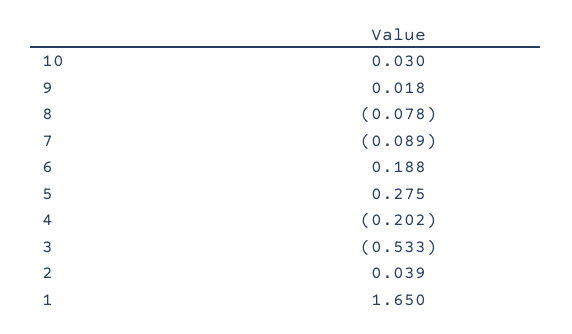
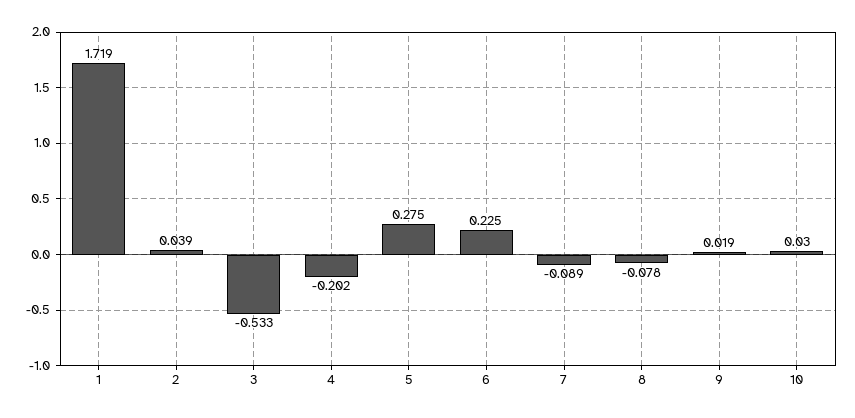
9: 0.018 -> 0.019
6: 0.188 -> 0.225
1: 1.65 -> 1.719

